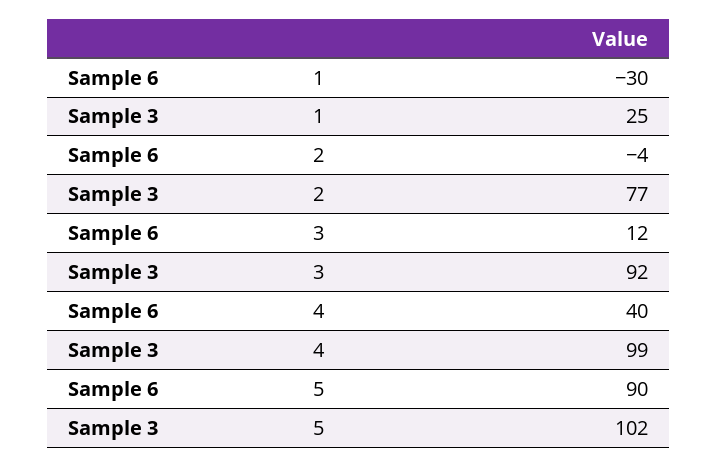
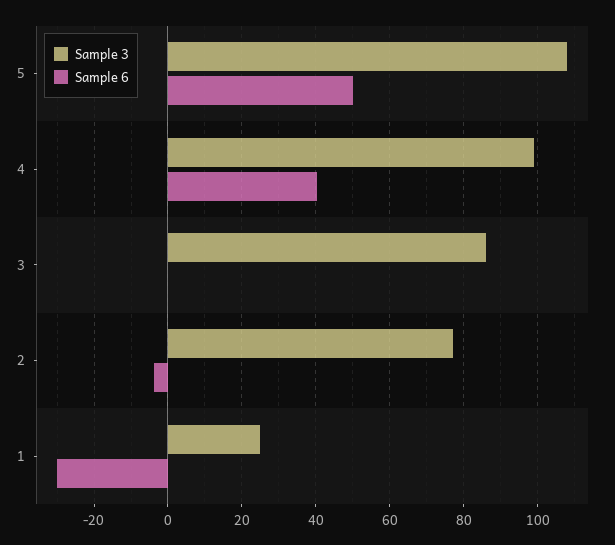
Sample 6, 3: 12 -> 0
Sample 3, 3: 92 -> 86
Sample 6, 5: 90 -> 50
Sample 3, 5: 102 -> 108

